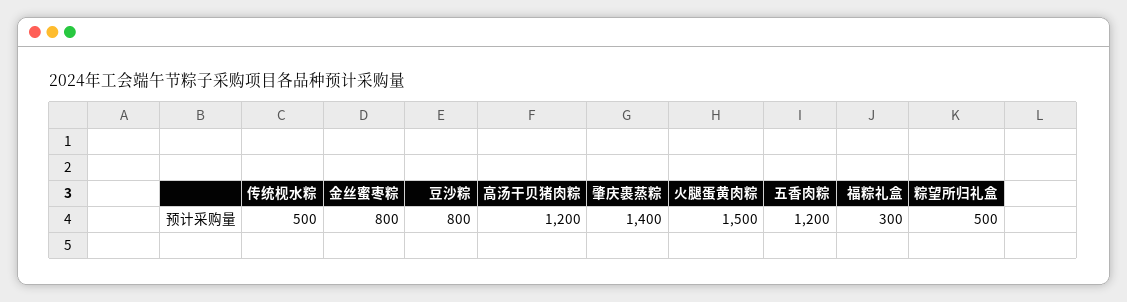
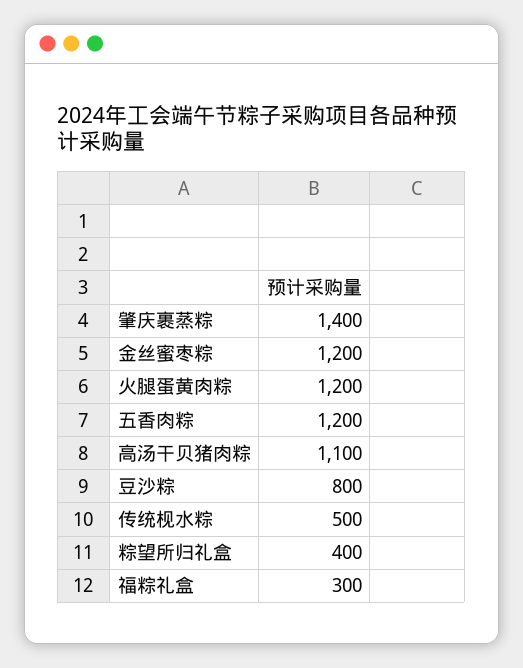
金丝蜜枣粽: 800 -> 1200
高汤干贝猪肉粽: 1200 -> 1100
火腿蛋黄肉粽: 1500 -> 1200
粽望所归礼盒: 500 -> 400

